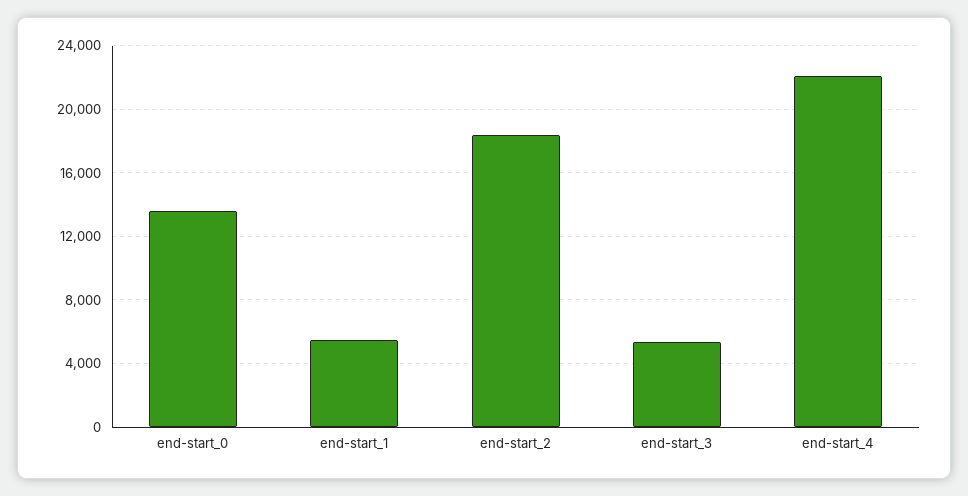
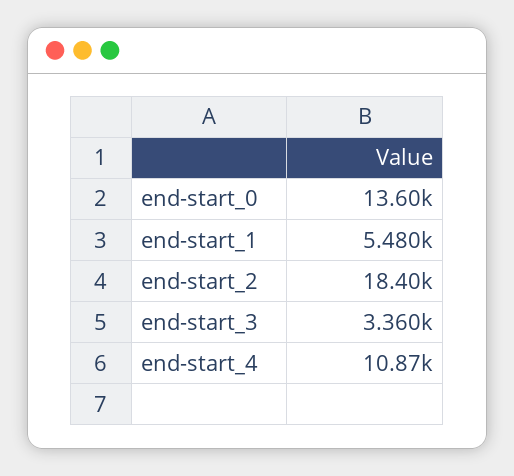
end-start_3: 5500 -> 3360
end-start_4: 22000 -> 10870

